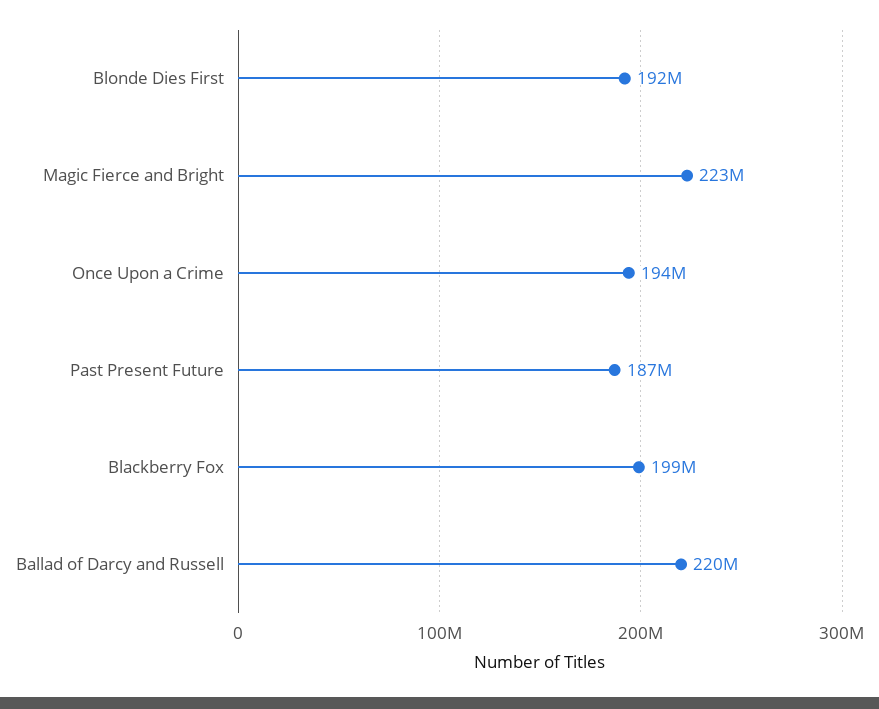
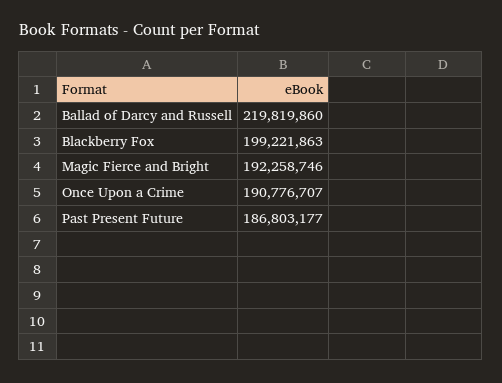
Blonde Dies First: 192000000 -> none
Magic Fierce and Bright: 223000000 -> 192258746
Once Upon a Crime: 194000000 -> 190776707

